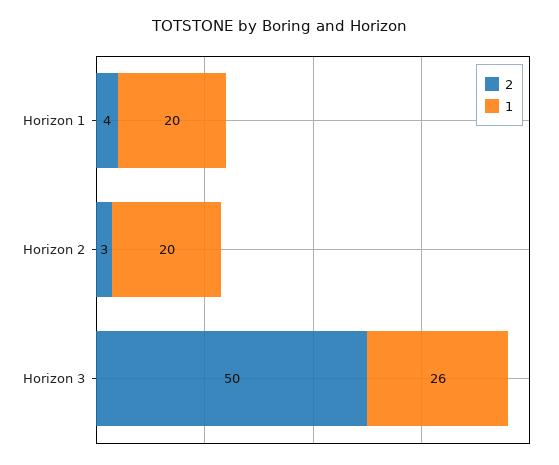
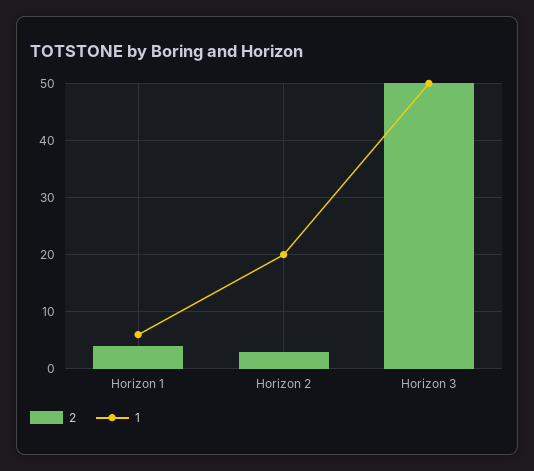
1, Horizon 1: 20 -> 5
1, Horizon 3: 26 -> 50

